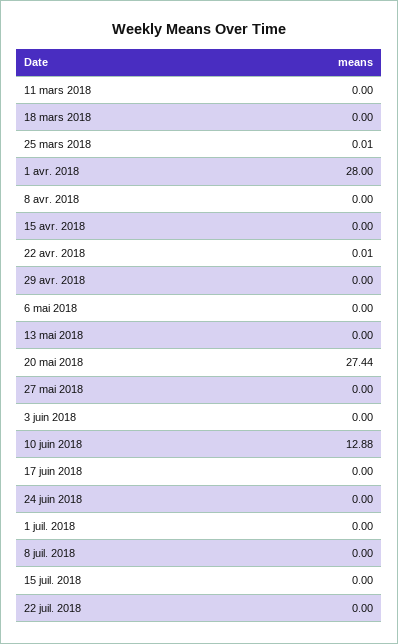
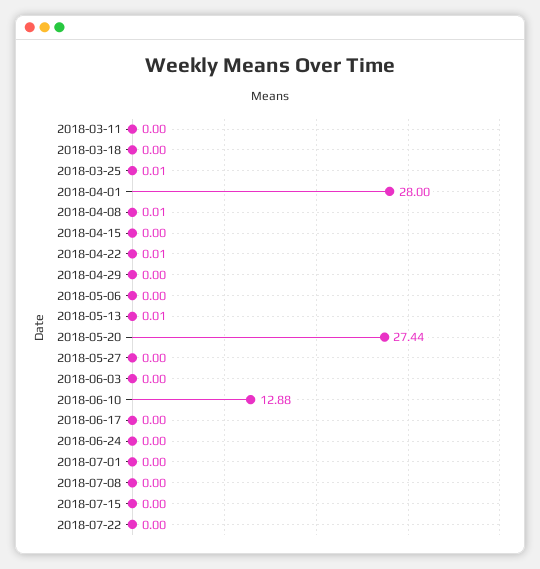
8 avr. 2018: 0 -> 0.01
13 mai 2018: 0 -> 0.01

